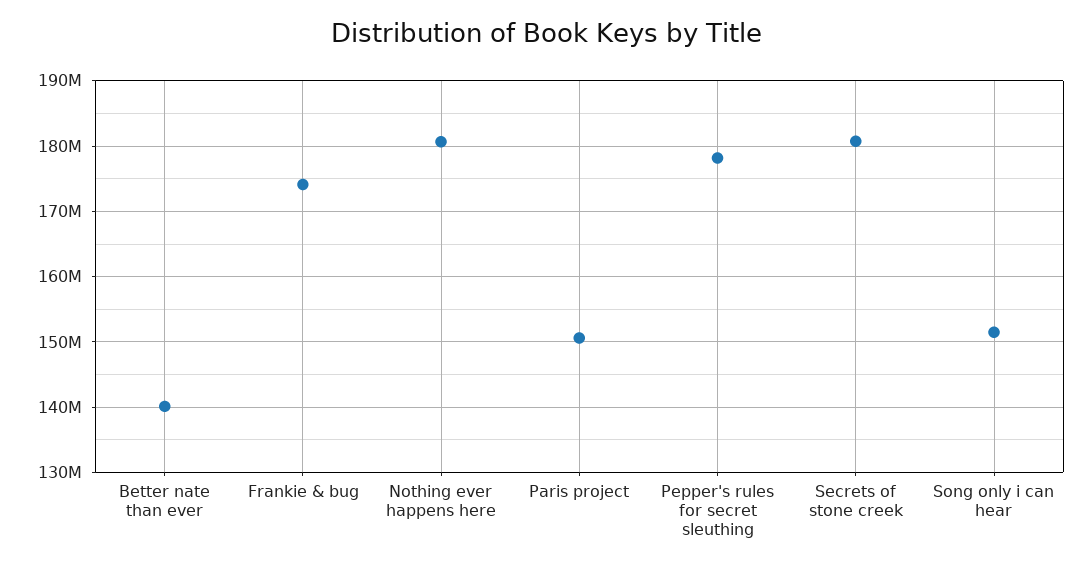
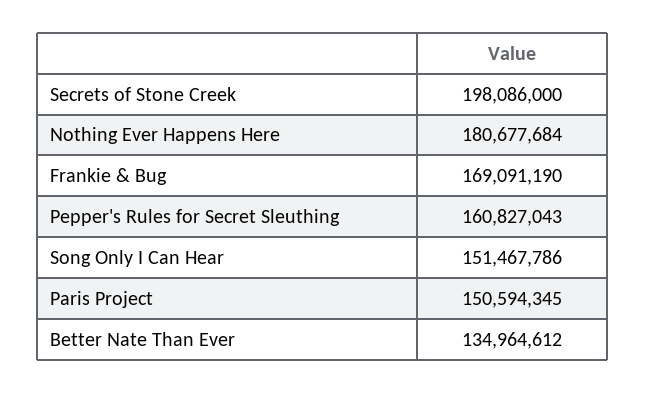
Better nate than ever: 140000000 -> 134964612
Frankie & bug: 174000000 -> 169091190
Pepper's rules for secret sleuthing: 178000000 -> 160827043
Secrets of stone creek: 181000000 -> 198086000

